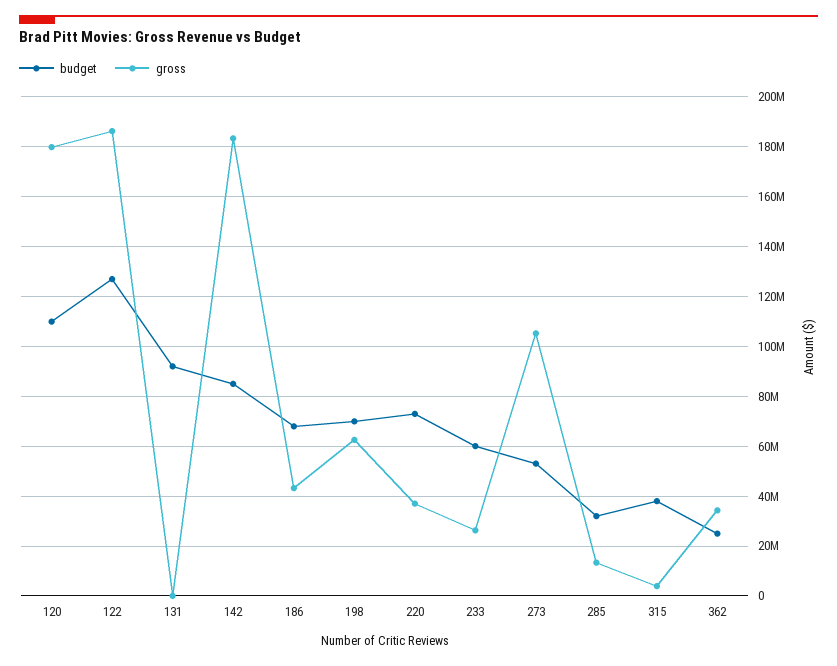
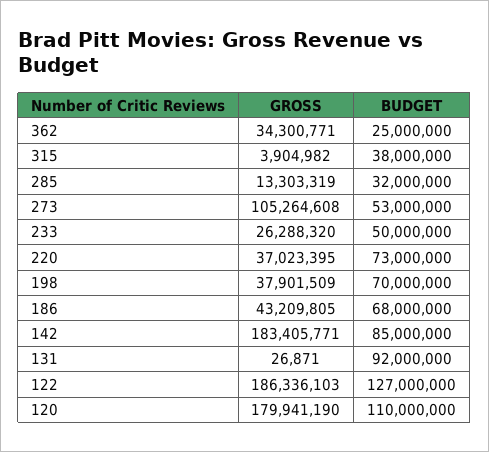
gross, 198: 62500000 -> 37901509
budget, 233: 60000000 -> 50000000

